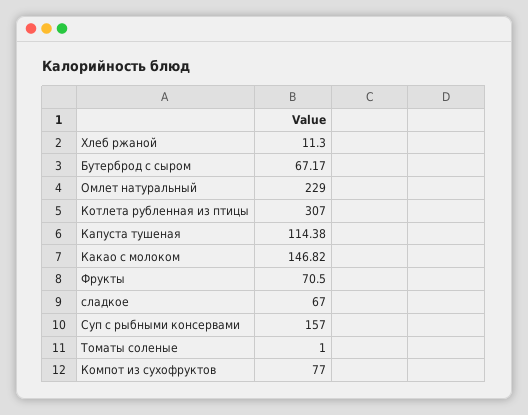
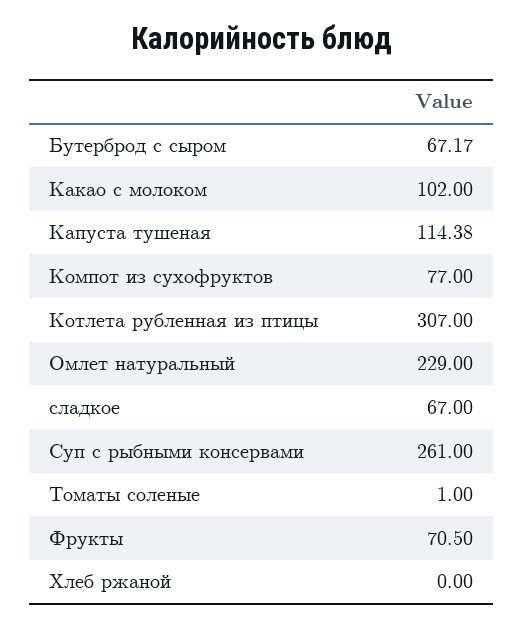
Хлеб ржаной: 11.3 -> 0
Какао с молоком: 146.82 -> 102
Суп с рыбными консервами: 157 -> 261

